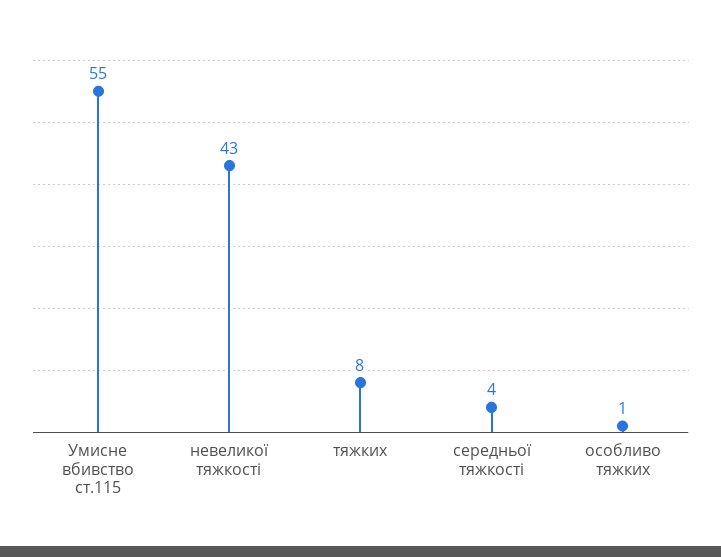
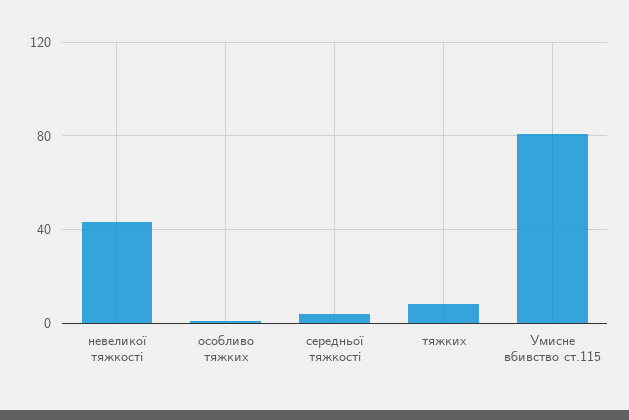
Умисне вбивство ст.115: 55 -> 80

